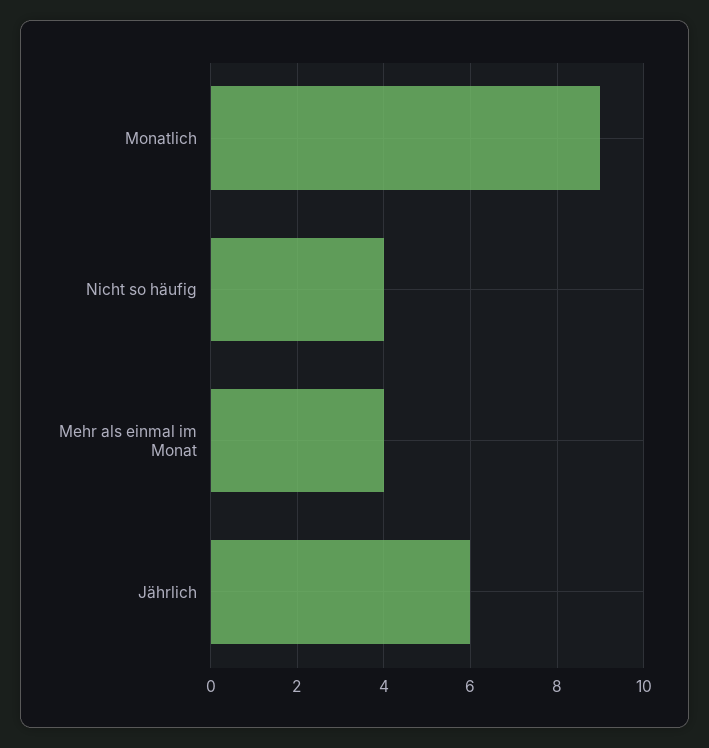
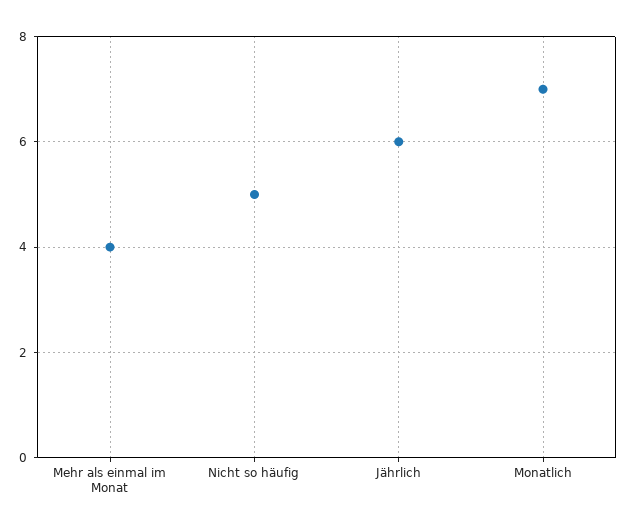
Monatlich: 9 -> 7
Nicht so häufig: 4 -> 5

